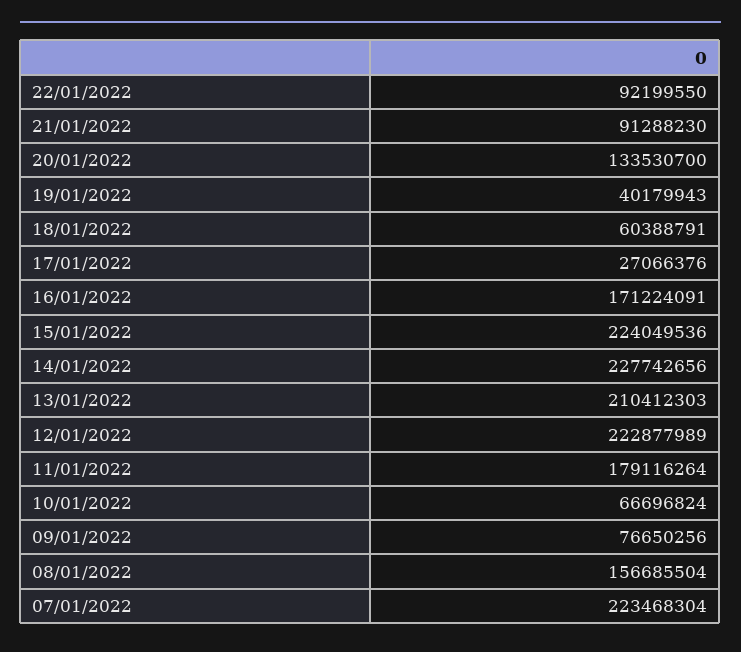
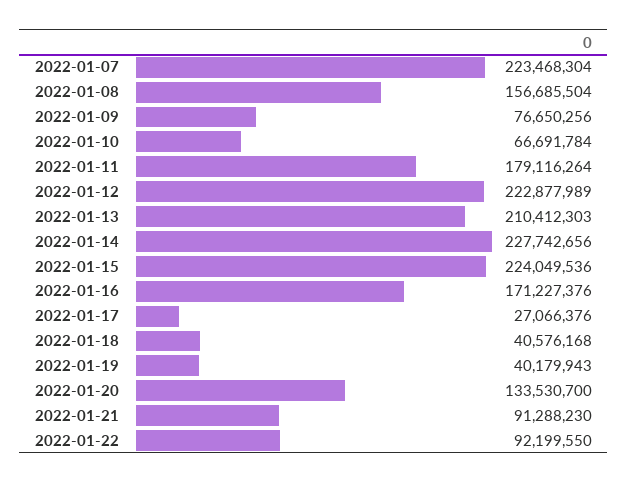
18/01/2022: 60388791 -> 40576168
16/01/2022: 171224091 -> 171227376
10/01/2022: 66696824 -> 66691784

